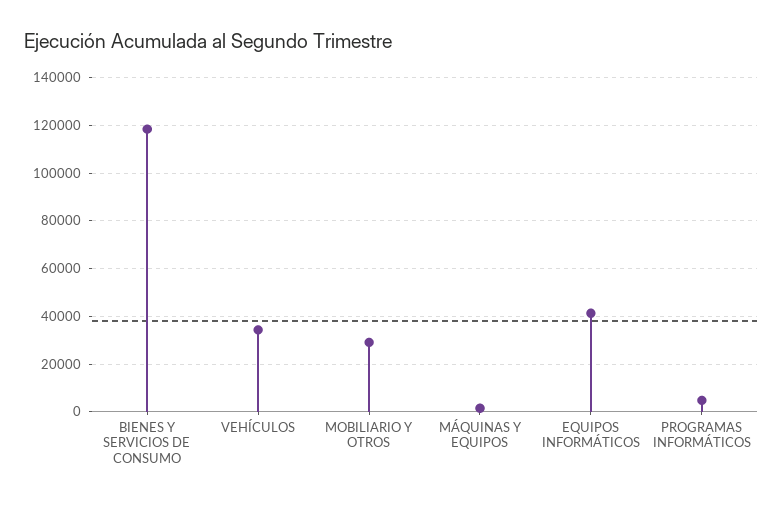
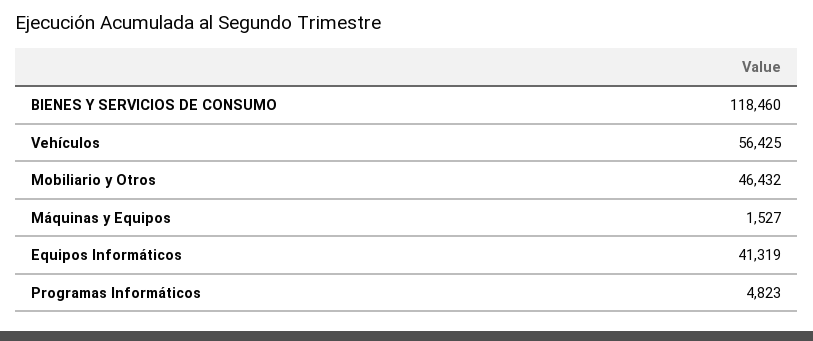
VEHÍCULOS: 35000 -> 56425
MOBILIARIO Y OTROS: 30000 -> 46432

